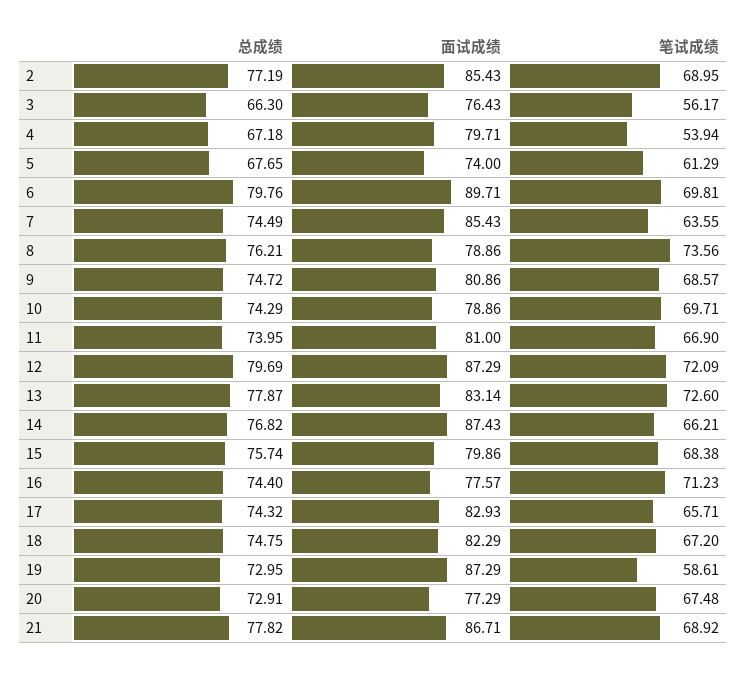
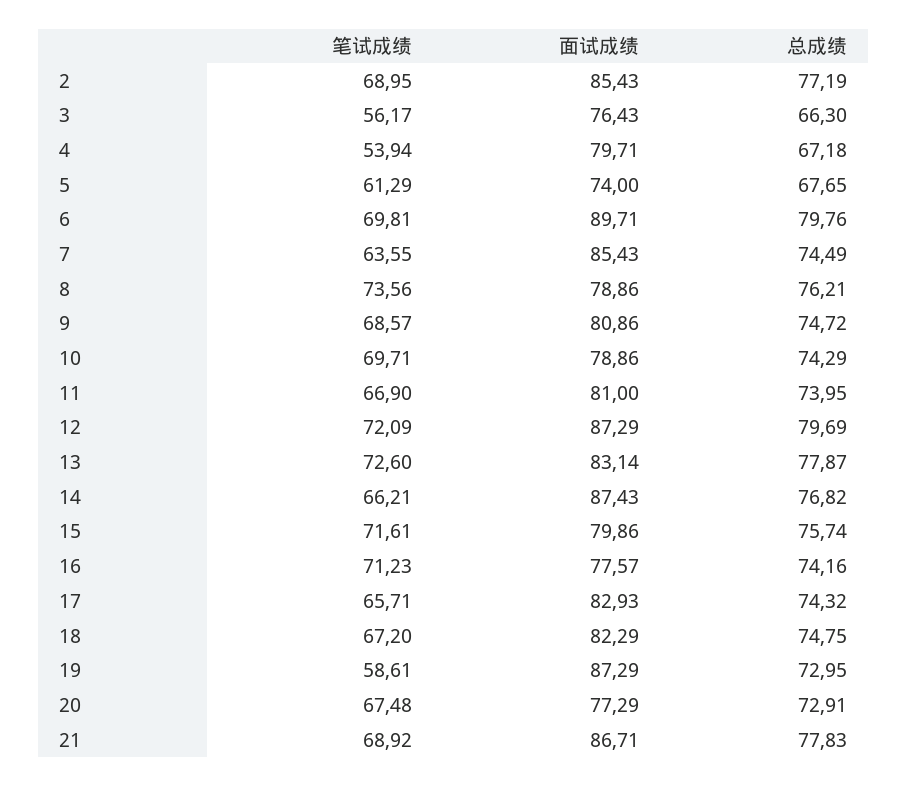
笔试成绩, 15: 68.38 -> 71.61
总成绩, 16: 74.4 -> 74.16
总成绩, 21: 77.82 -> 77.83

